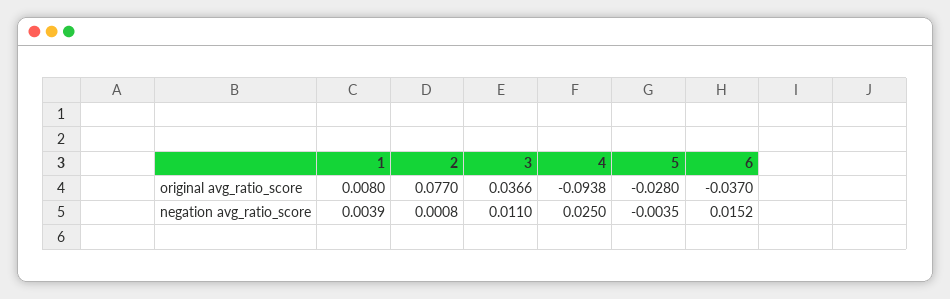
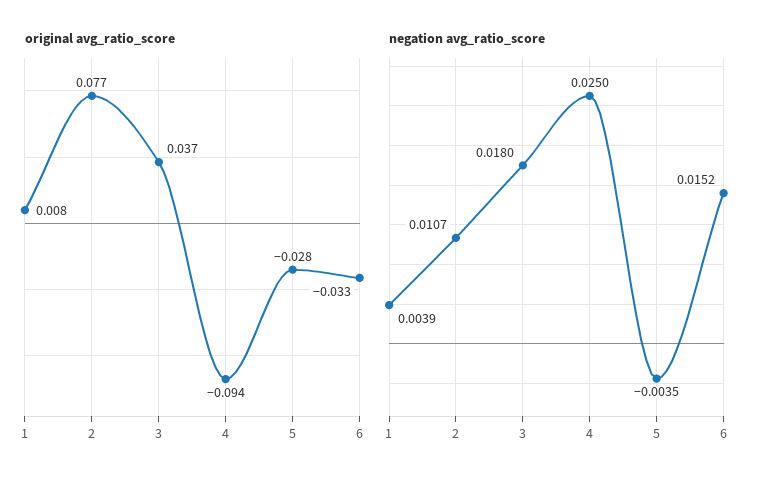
original avg_ratio_score, 6: -0.037 -> -0.033
negation avg_ratio_score, 2: 0.0008 -> 0.0107
negation avg_ratio_score, 3: 0.011 -> 0.018

